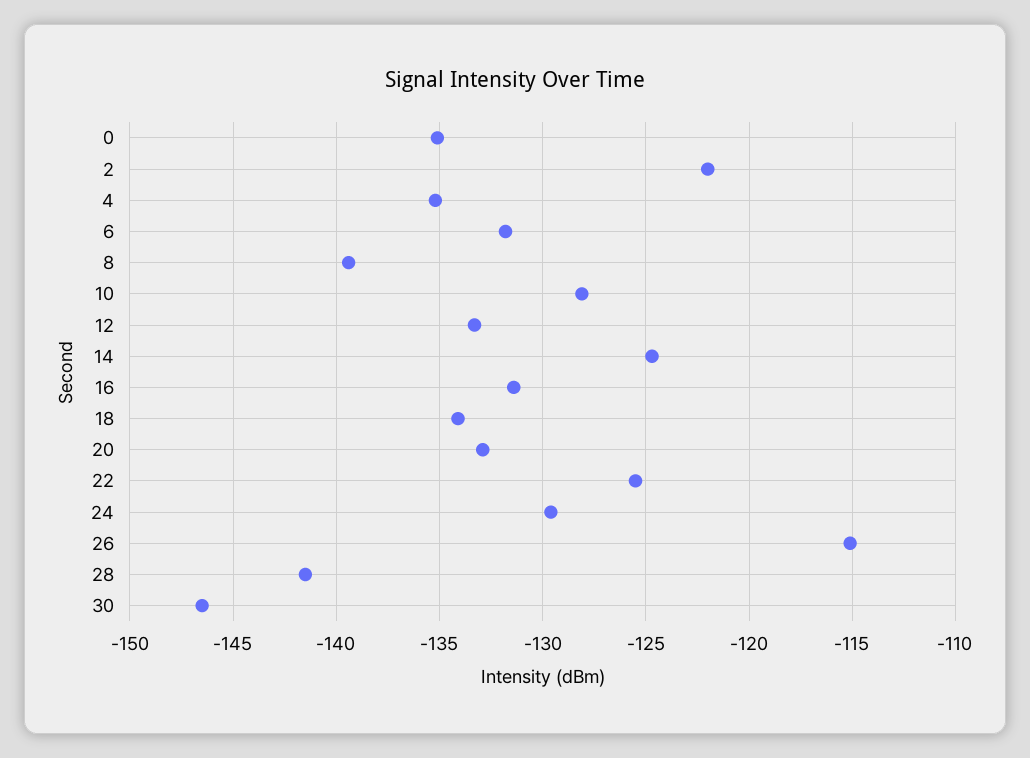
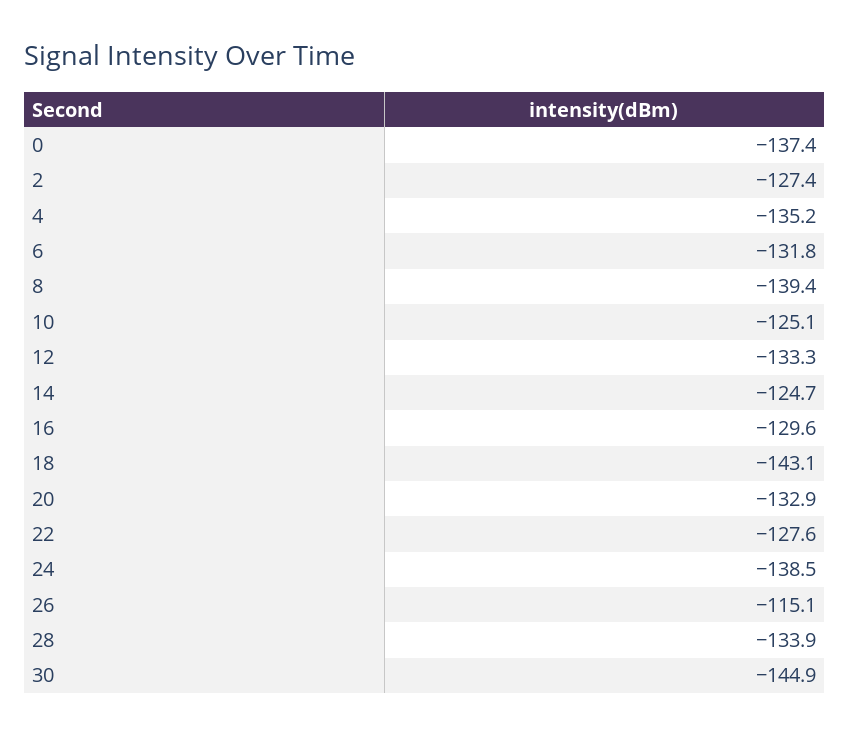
0: -135 -> -137.4
2: -122 -> -127.4
10: -128 -> -125.1
16: -131.5 -> -129.6
18: -134 -> -143.1
22: -125.5 -> -127.6
24: -129.5 -> -138.5
28: -141.5 -> -133.9
30: -146.5 -> -144.9

